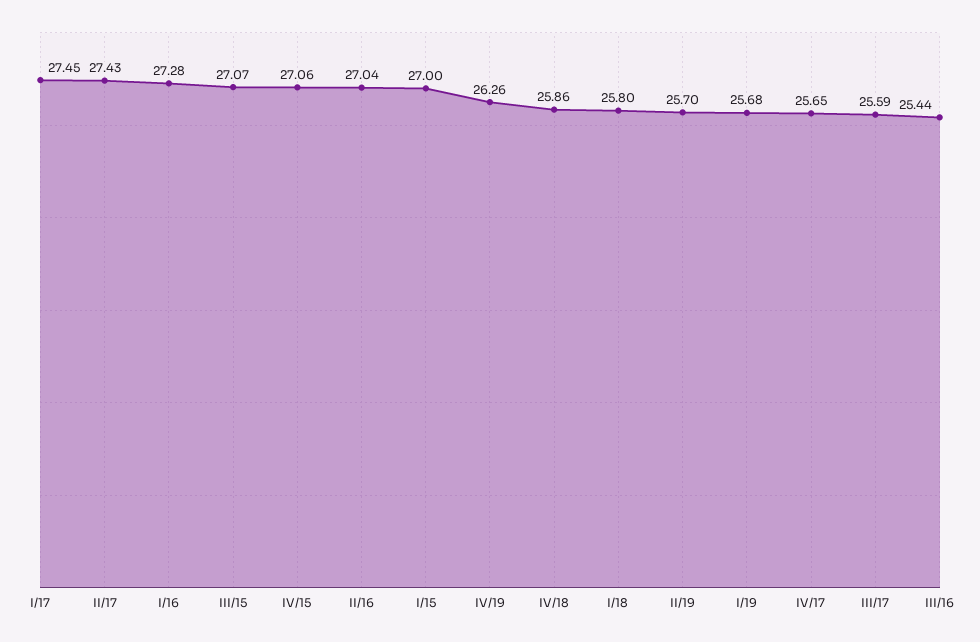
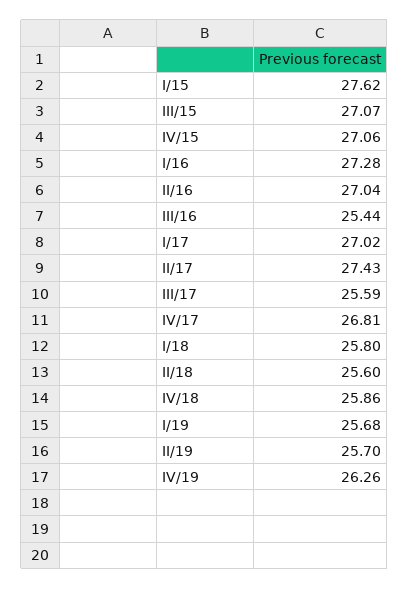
I/17: 27.45 -> 27.02
I/15: 27 -> 27.62
IV/17: 25.65 -> 26.81
II/18: none -> 25.6

